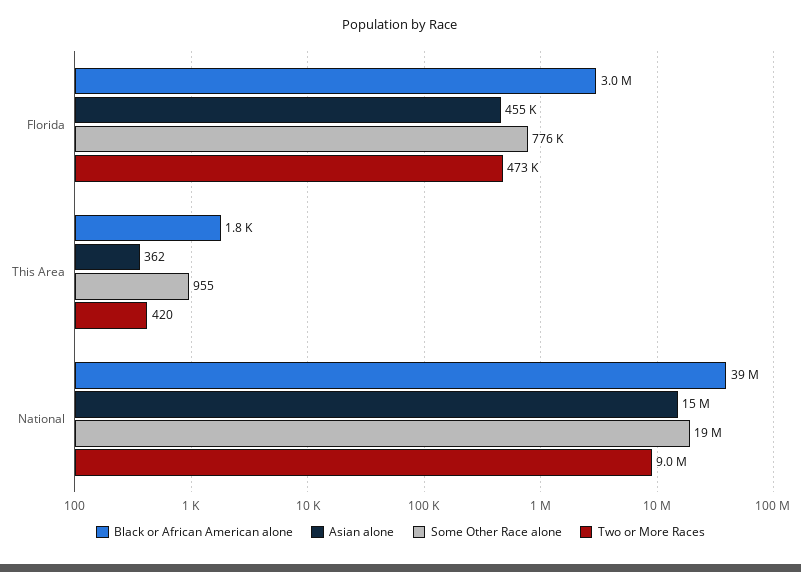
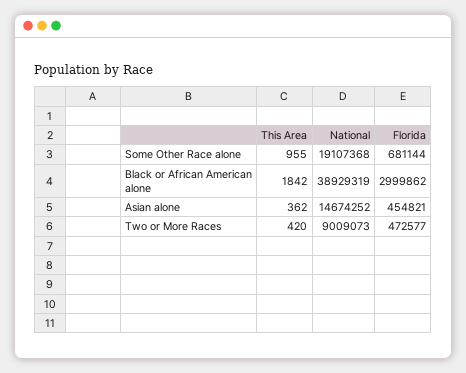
Some Other Race alone, Florida: 776000 -> 681144

